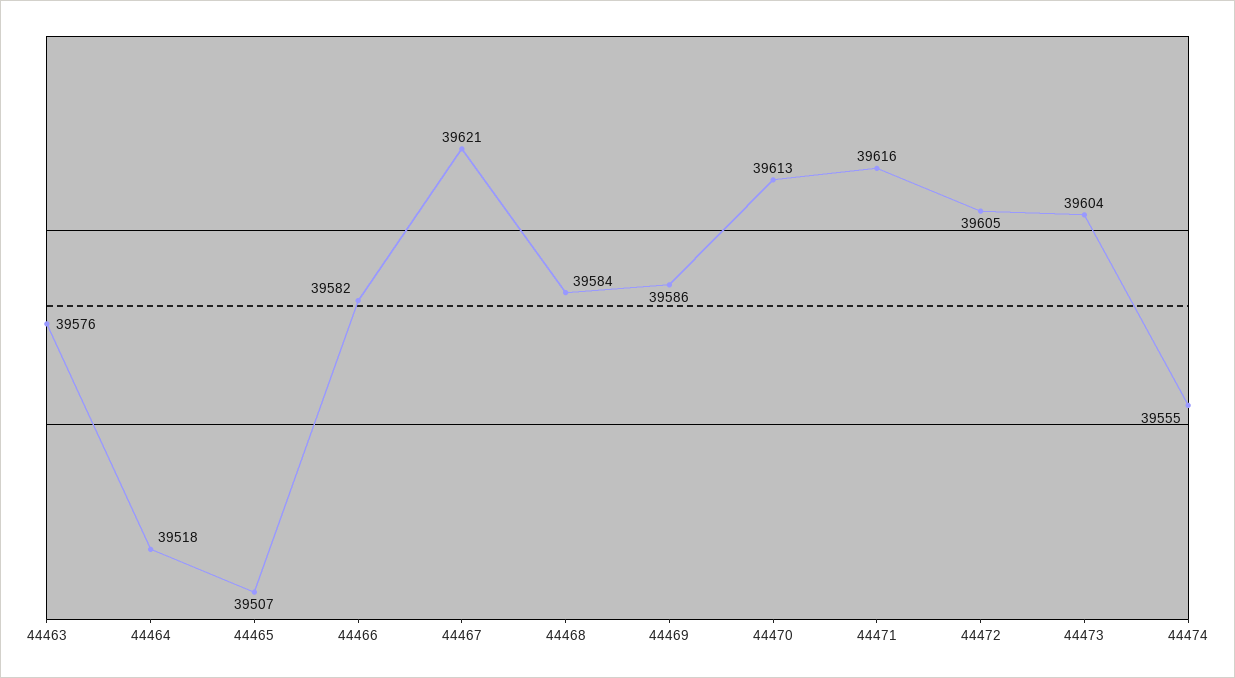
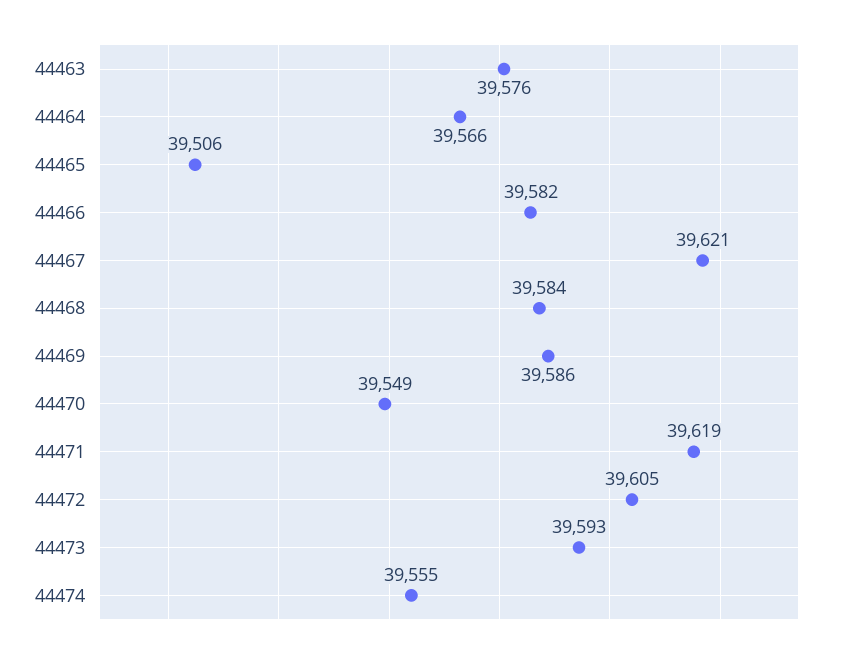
44464: 39518 -> 39566
44465: 39507 -> 39506
44470: 39613 -> 39549
44471: 39616 -> 39619
44473: 39604 -> 39593

